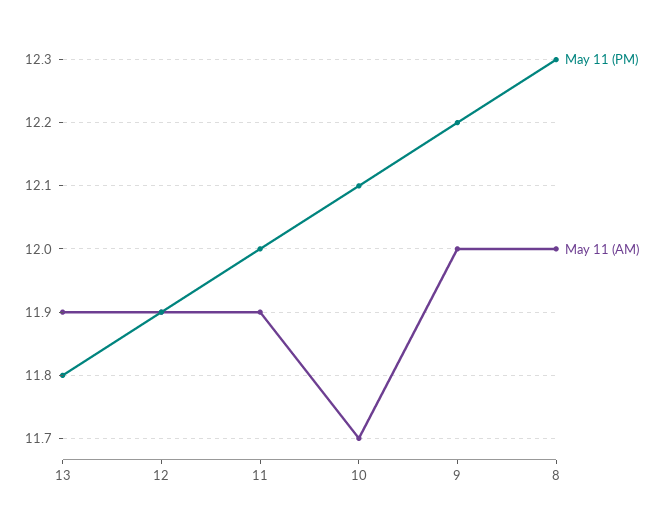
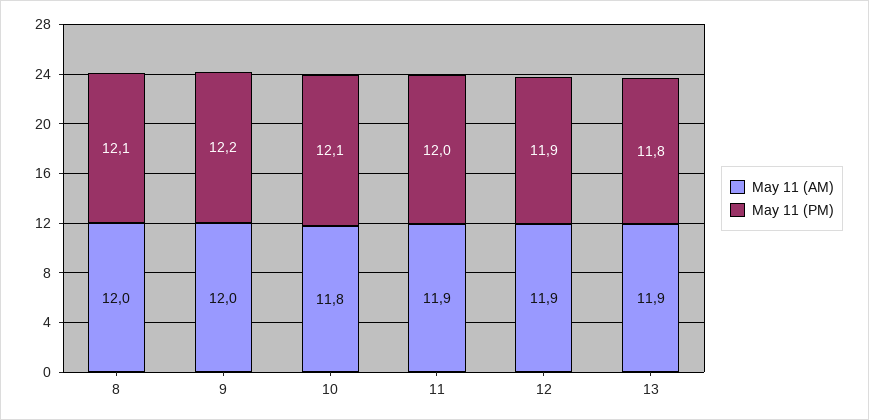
May 11 (AM), 10: 11.7 -> 11.8
May 11 (PM), 8: 12.3 -> 12.1

